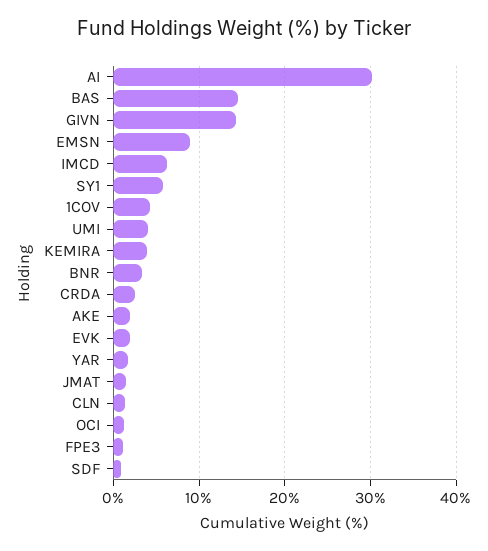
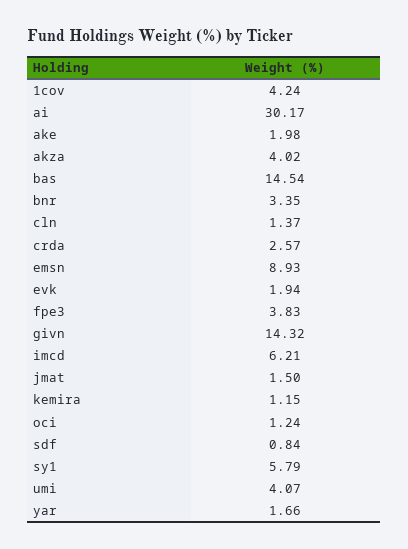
KEMIRA: 4 -> 1.15
FPE3: 1 -> 3.83
akza: none -> 4.02

